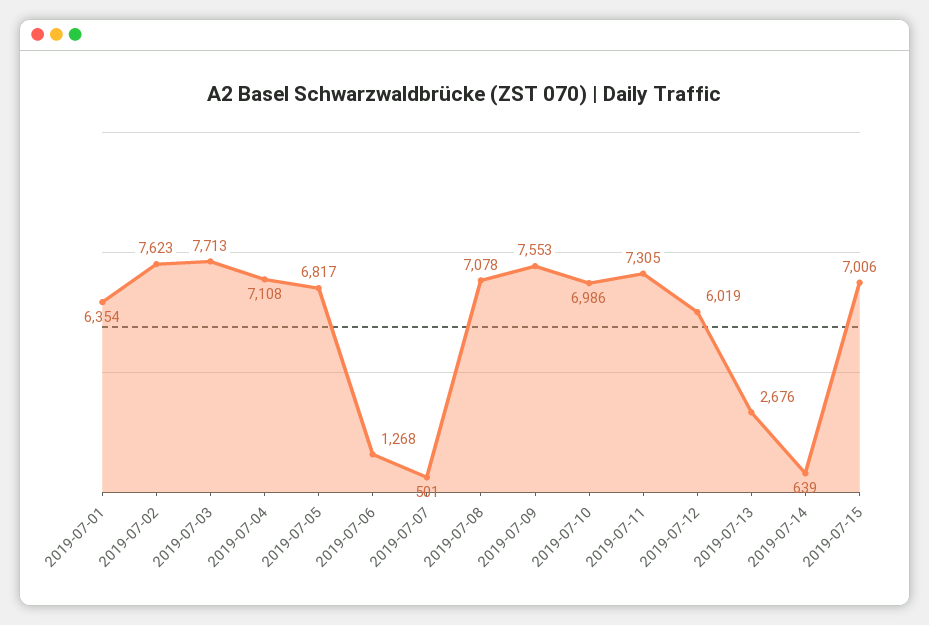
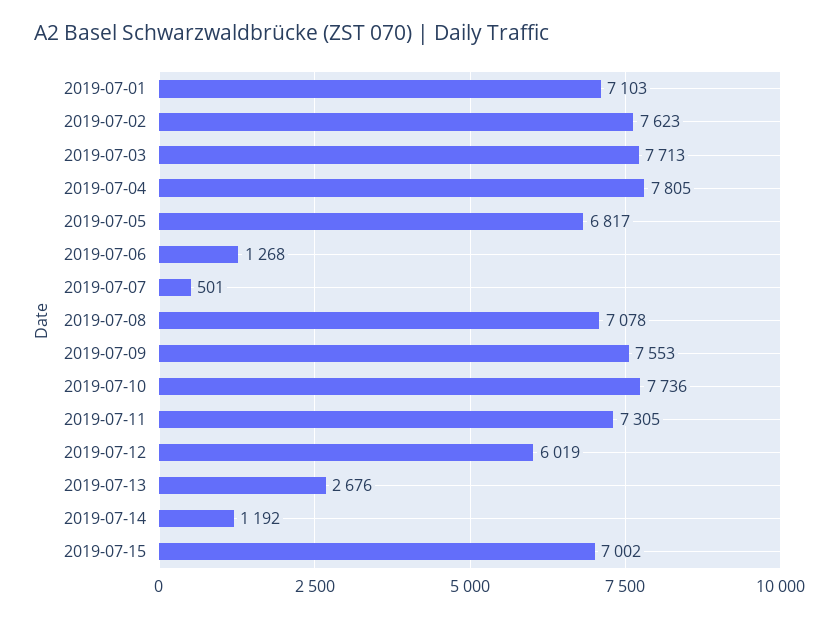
2019-07-01: 6354 -> 7103
2019-07-04: 7108 -> 7805
2019-07-10: 6986 -> 7736
2019-07-14: 639 -> 1192
2019-07-15: 7006 -> 7002

